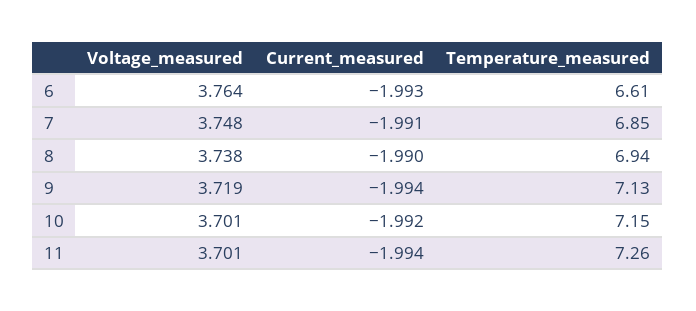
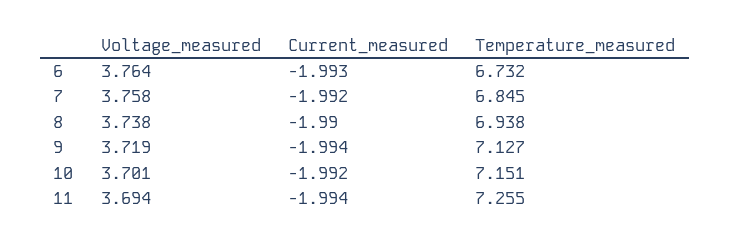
Temperature_measured, 6: 6.61 -> 6.732
Voltage_measured, 7: 3.748 -> 3.758
Current_measured, 7: -1.991 -> -1.992
Voltage_measured, 11: 3.701 -> 3.694

